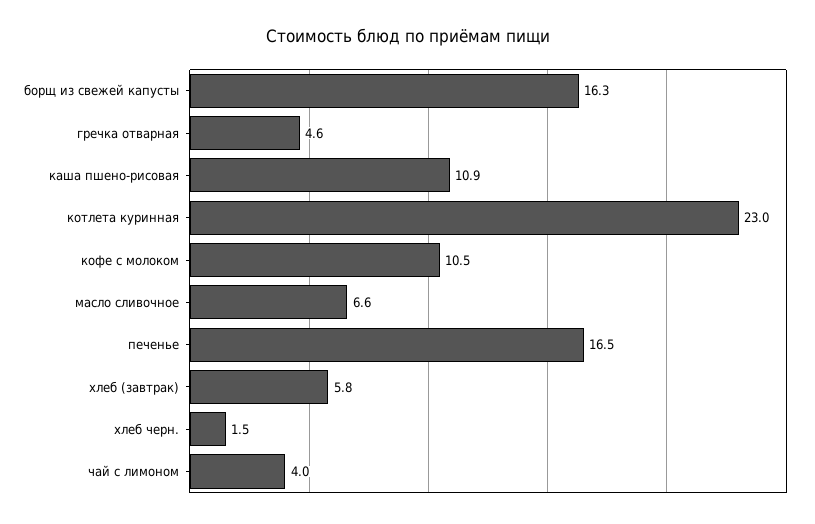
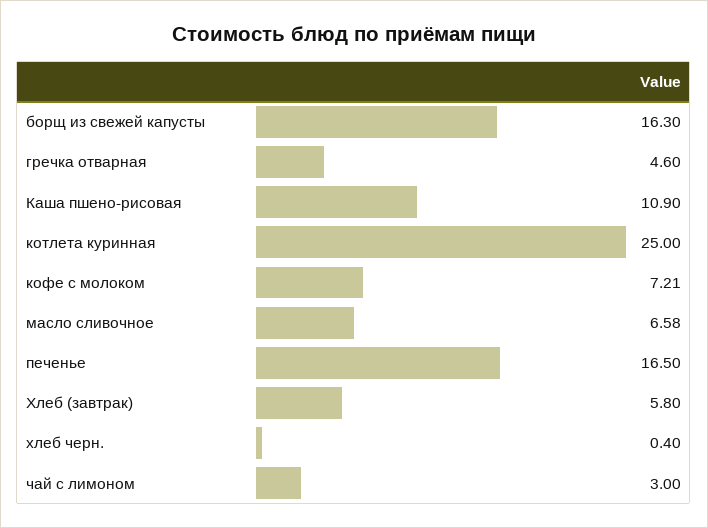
котлета куринная: 23 -> 25
кофе с молоком: 10.5 -> 7.21
хлеб черн.: 1.5 -> 0.4
чай с лимоном: 4 -> 3

